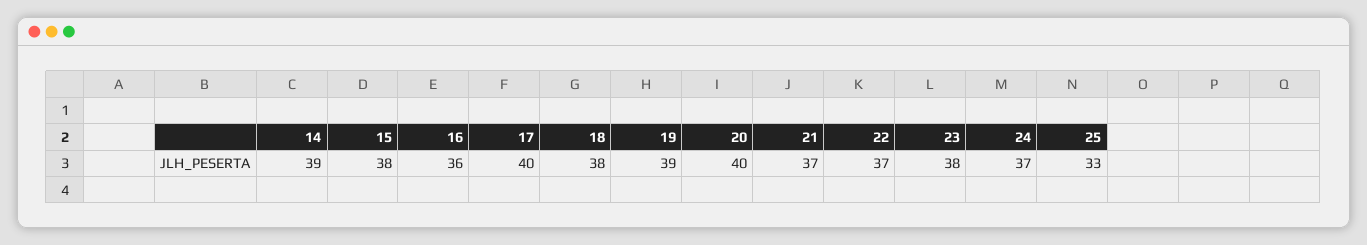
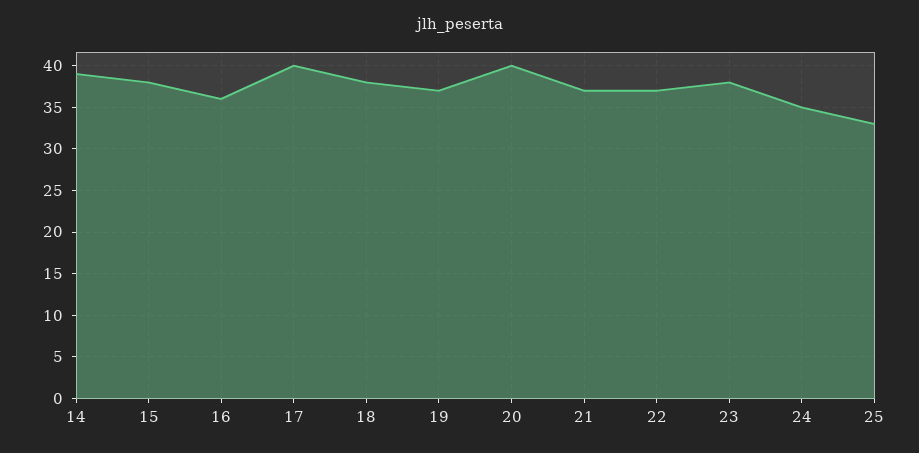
19: 39 -> 37
24: 37 -> 35

